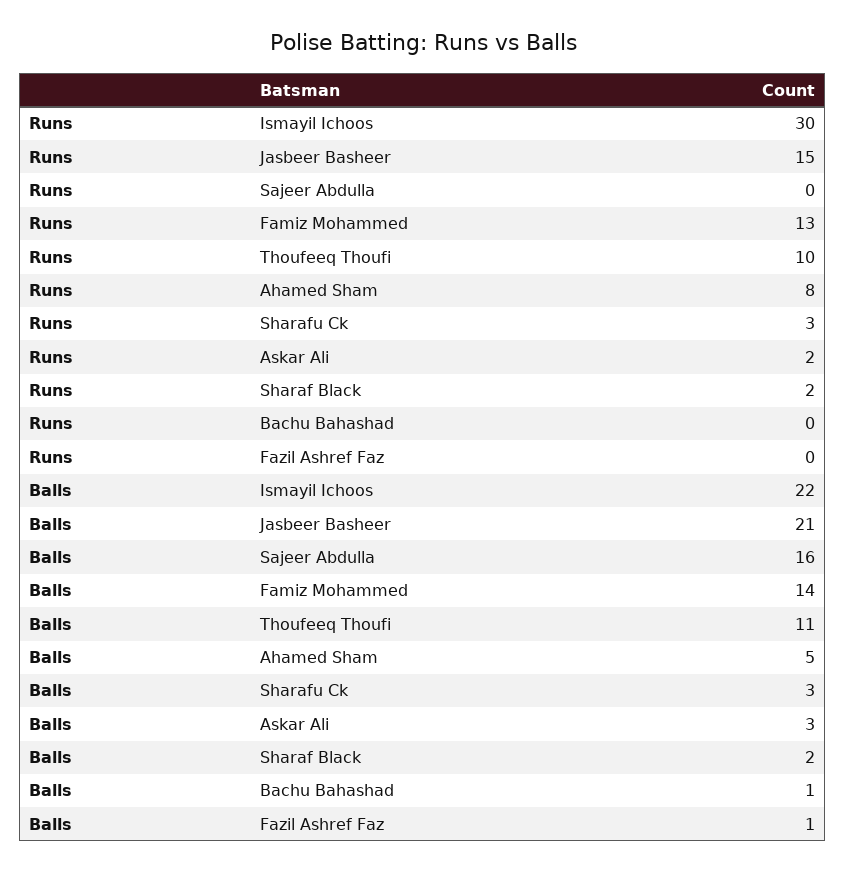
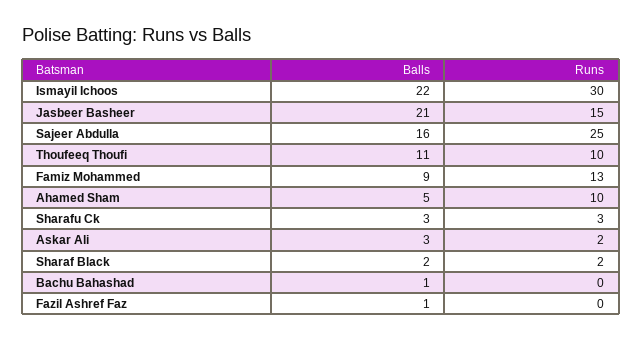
Runs, Sajeer Abdulla: 0 -> 25
Runs, Ahamed Sham: 8 -> 10
Balls, Famiz Mohammed: 14 -> 9

